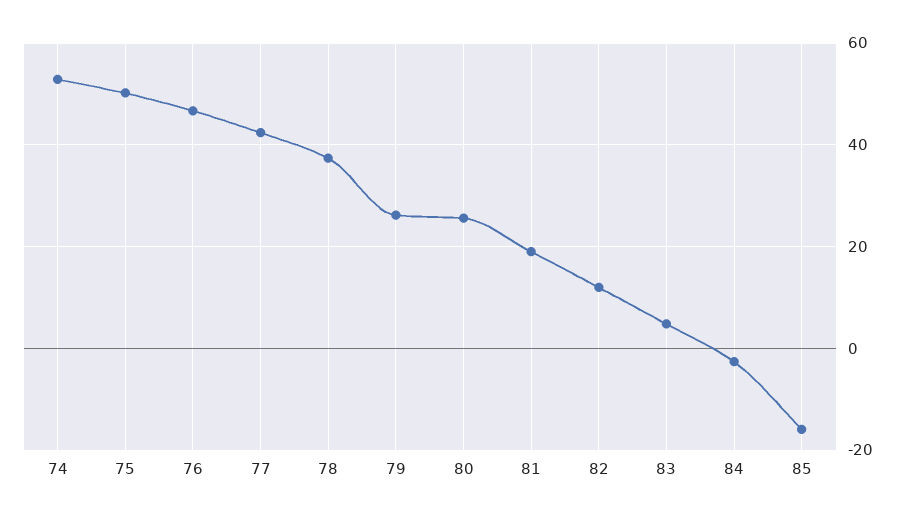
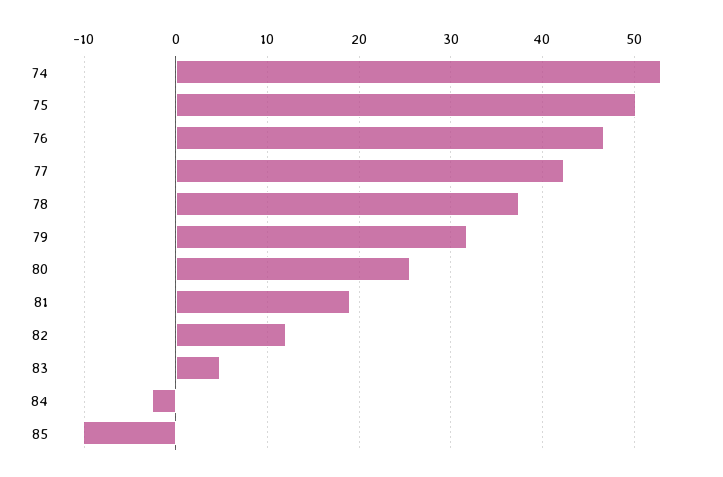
79: 26 -> 32
85: -16 -> -10

